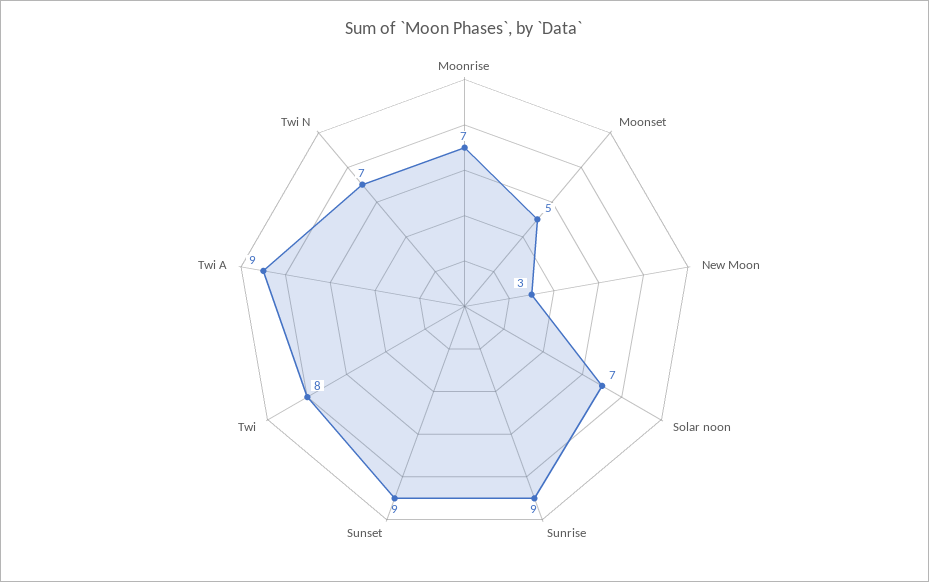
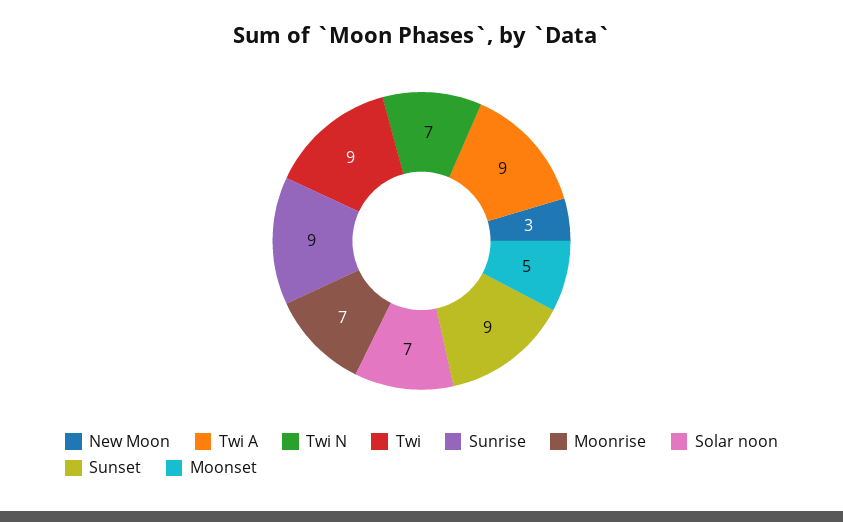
Twi: 8 -> 9

